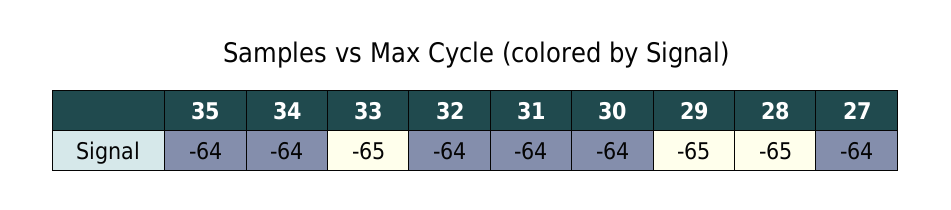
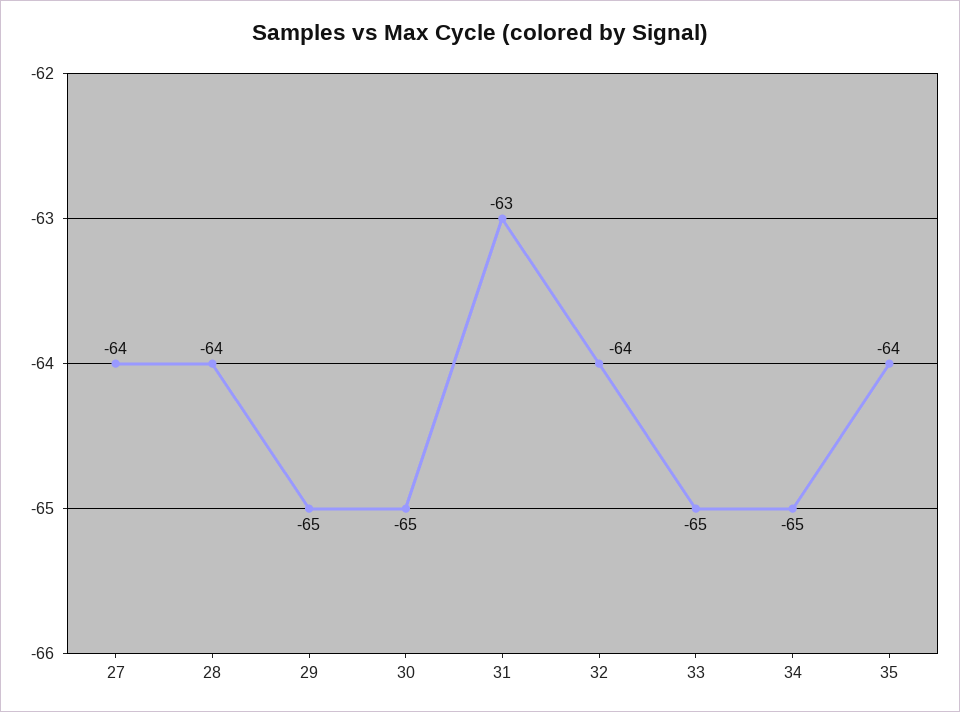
34: -64 -> -65
31: -64 -> -63
30: -64 -> -65
28: -65 -> -64

